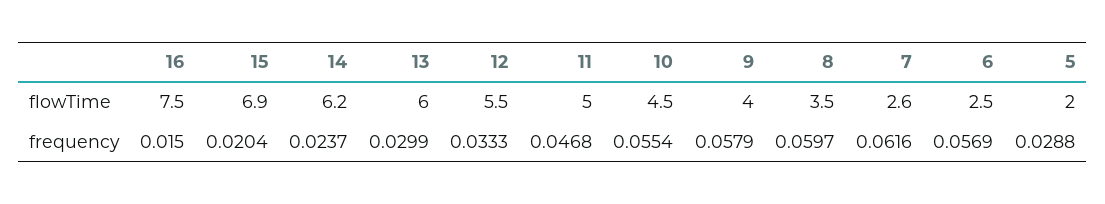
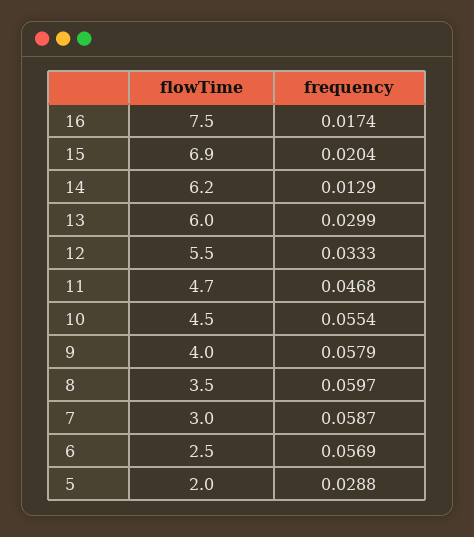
11, flowTime: 5 -> 4.7
7, flowTime: 2.6 -> 3
16, frequency: 0.015 -> 0.0174
14, frequency: 0.0237 -> 0.0129
7, frequency: 0.0616 -> 0.0587

